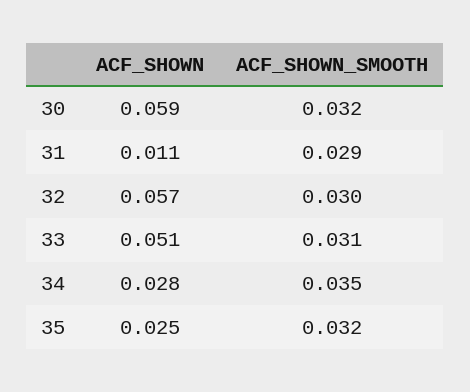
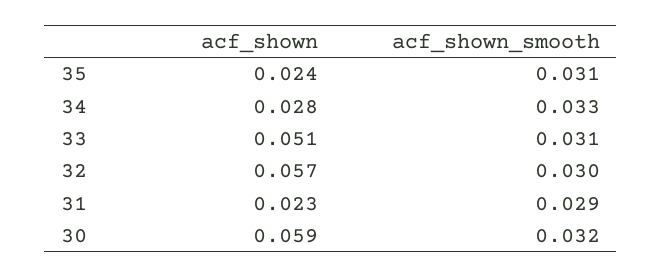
ACF_SHOWN, 31: 0.011 -> 0.023
ACF_SHOWN_SMOOTH, 34: 0.035 -> 0.033
ACF_SHOWN, 35: 0.025 -> 0.024
ACF_SHOWN_SMOOTH, 35: 0.032 -> 0.031

